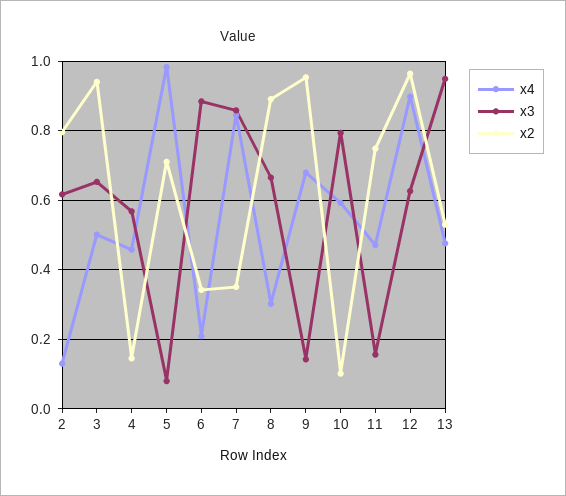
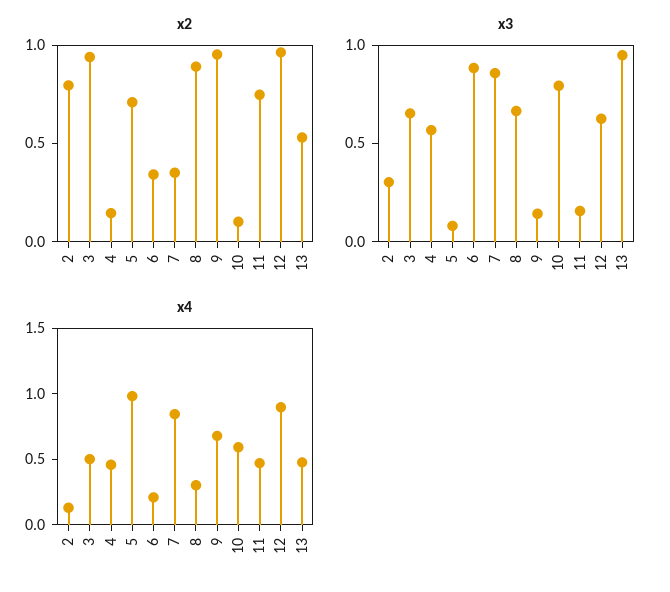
x3, 2: 0.62 -> 0.3

